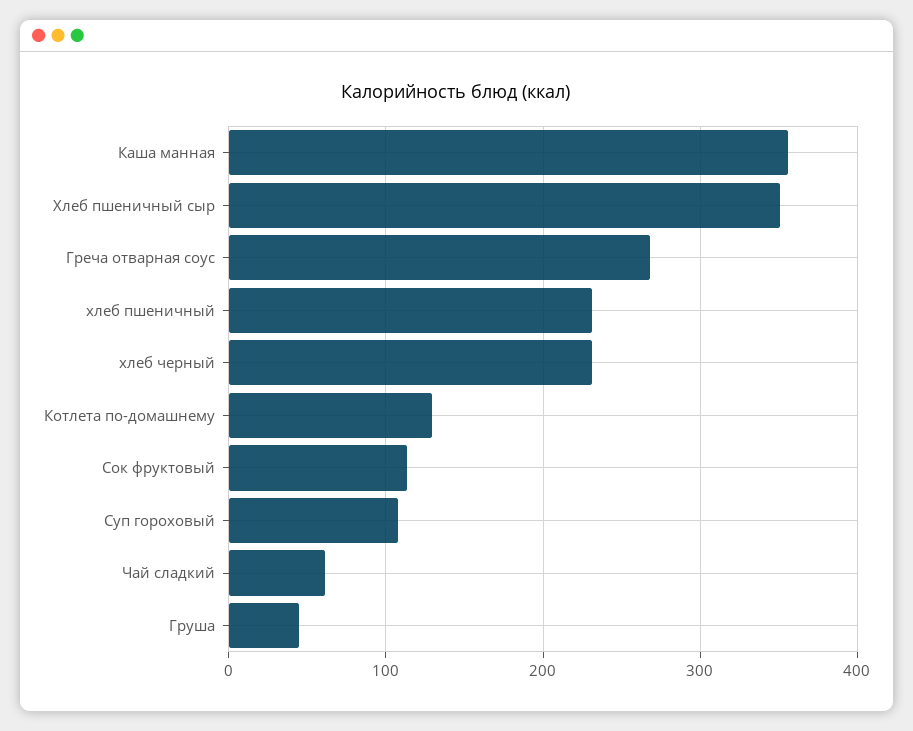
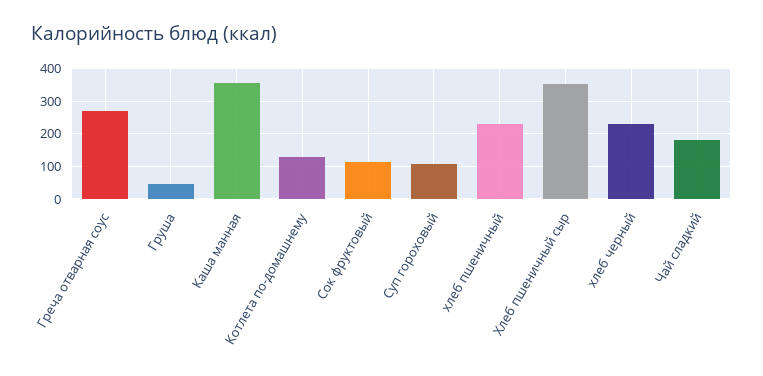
Чай сладкий: 60 -> 180

